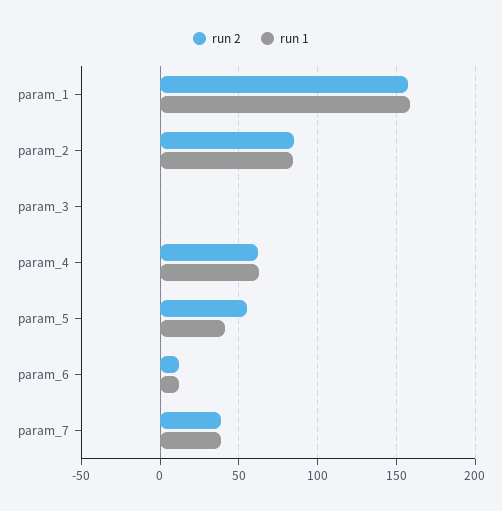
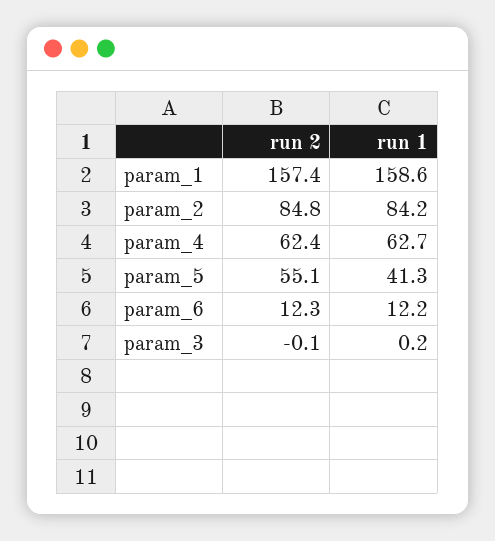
run 2, param_7: 40 -> none
run 1, param_7: 40 -> none

